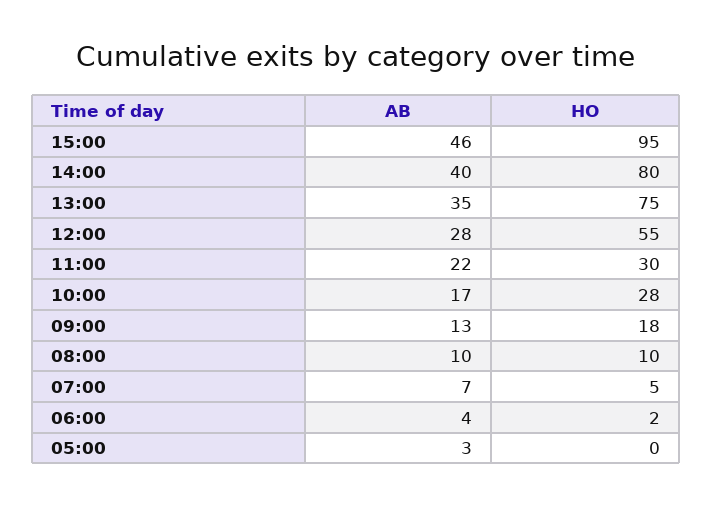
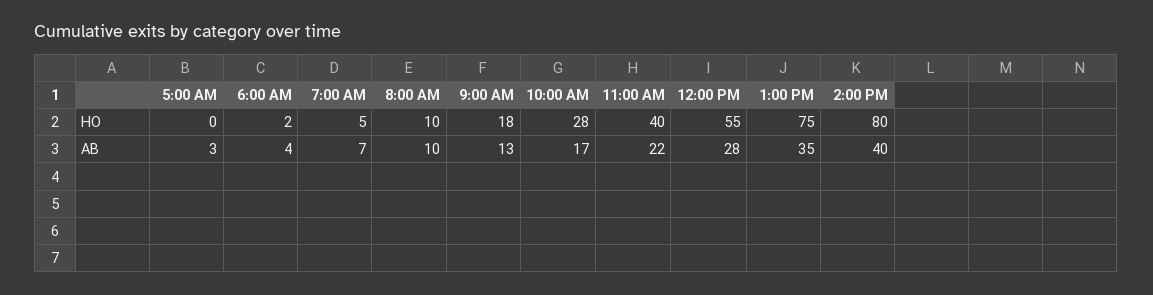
AB, 15:00: 46 -> none
HO, 15:00: 95 -> none
HO, 11:00: 30 -> 40

